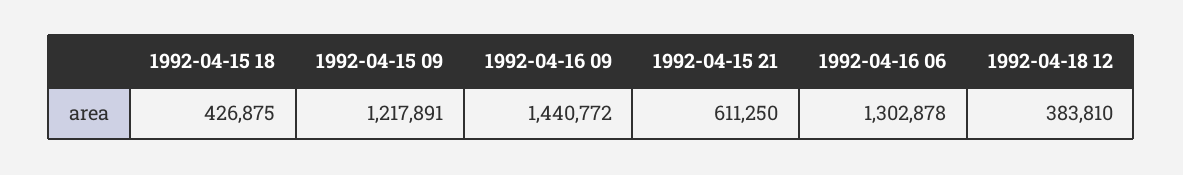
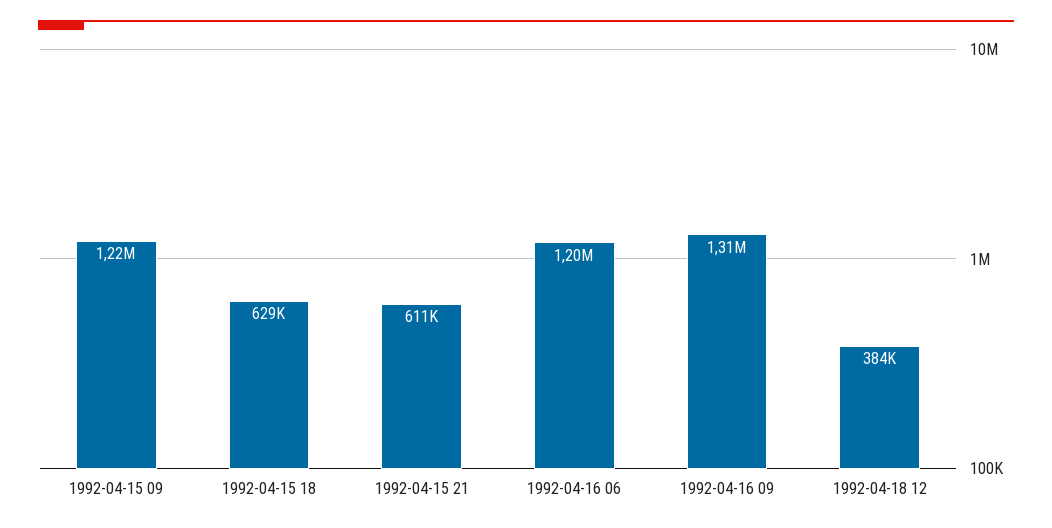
1992-04-15 18: 426875 -> 629000
1992-04-16 09: 1440772 -> 1310000
1992-04-16 06: 1302878 -> 1200000

